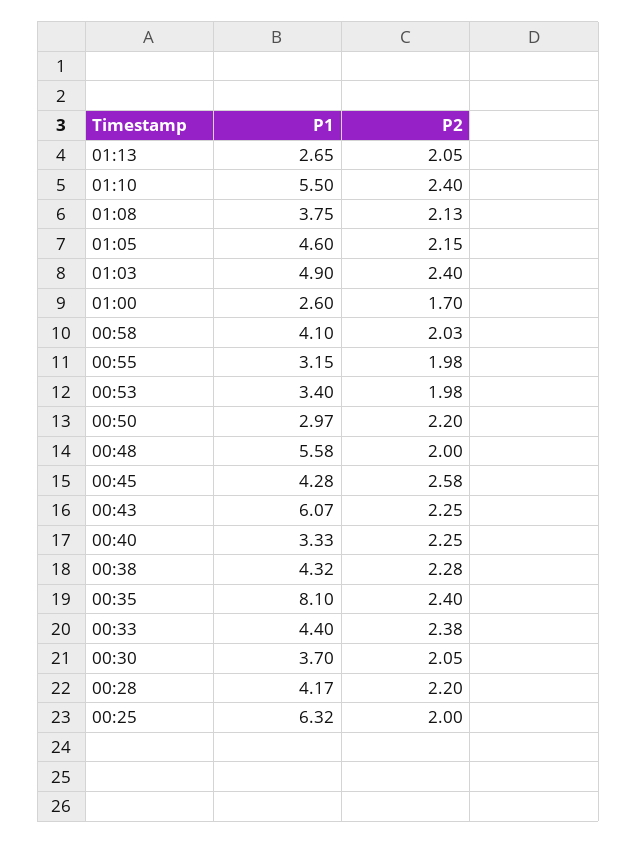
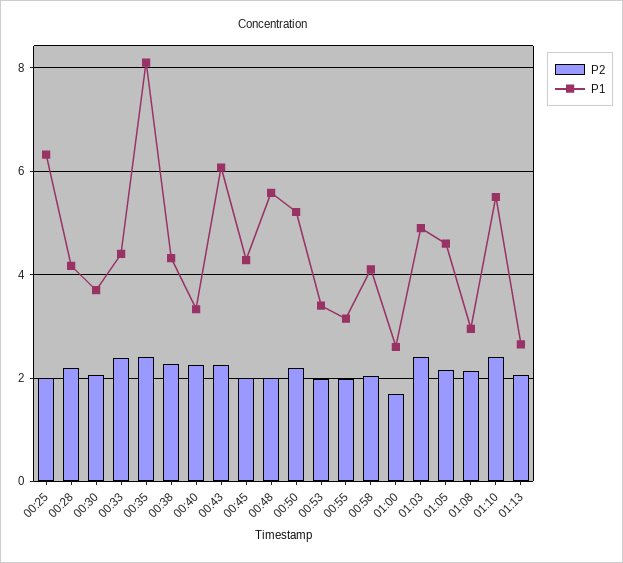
P1, 01:08: 3.75 -> 3
P1, 00:50: 2.97 -> 5.2
P2, 00:45: 2.58 -> 2

